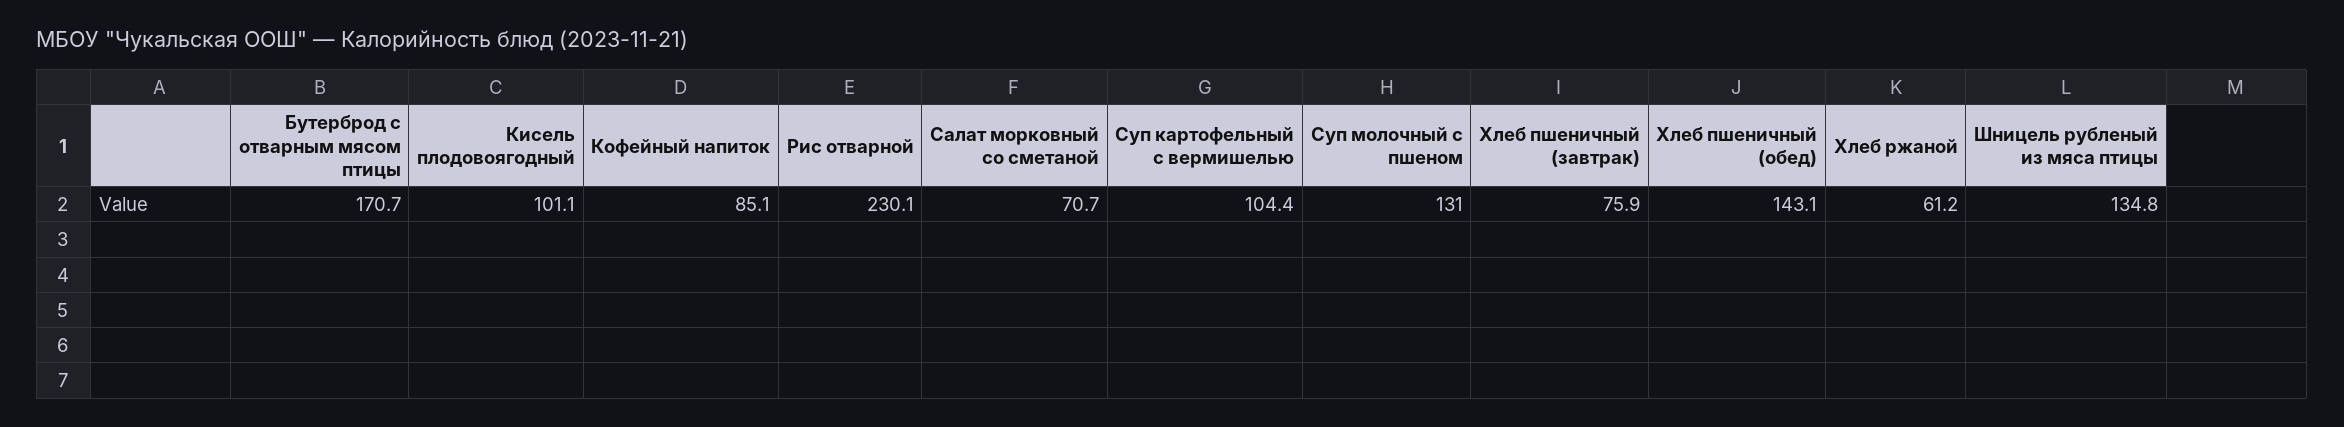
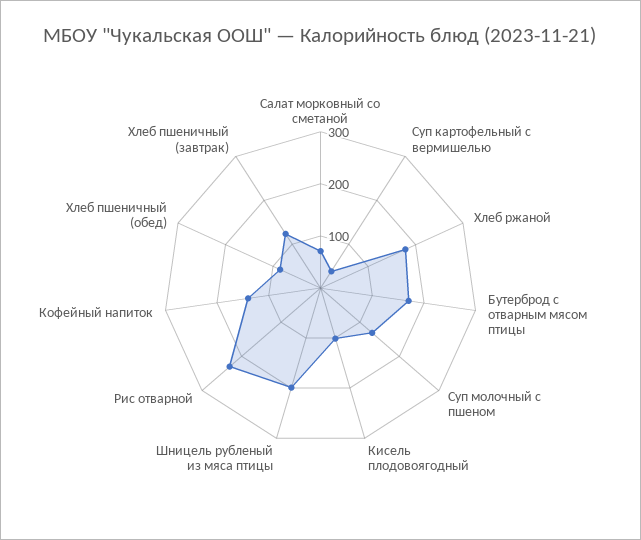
Кофейный напиток: 85.1 -> 140
Суп картофельный с вермишелью: 104.4 -> 40
Хлеб пшеничный (завтрак): 75.9 -> 120
Хлеб пшеничный (обед): 143.1 -> 80
Хлеб ржаной: 61.2 -> 180
Шницель рубленый из мяса птицы: 134.8 -> 200

